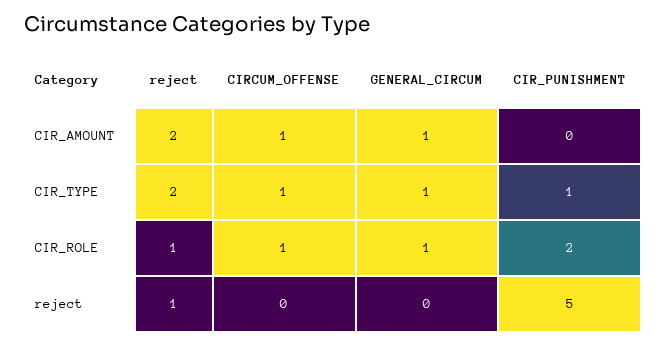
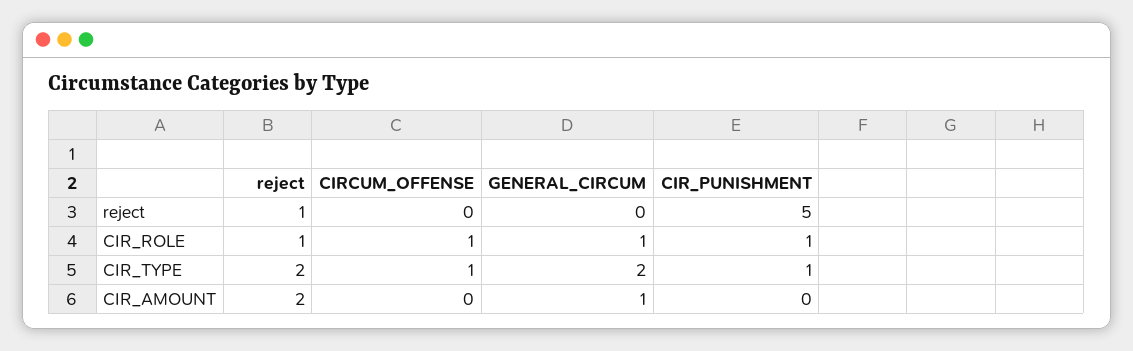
CIRCUM_OFFENSE, CIR_AMOUNT: 1 -> 0
GENERAL_CIRCUM, CIR_TYPE: 1 -> 2
CIR_PUNISHMENT, CIR_ROLE: 2 -> 1

